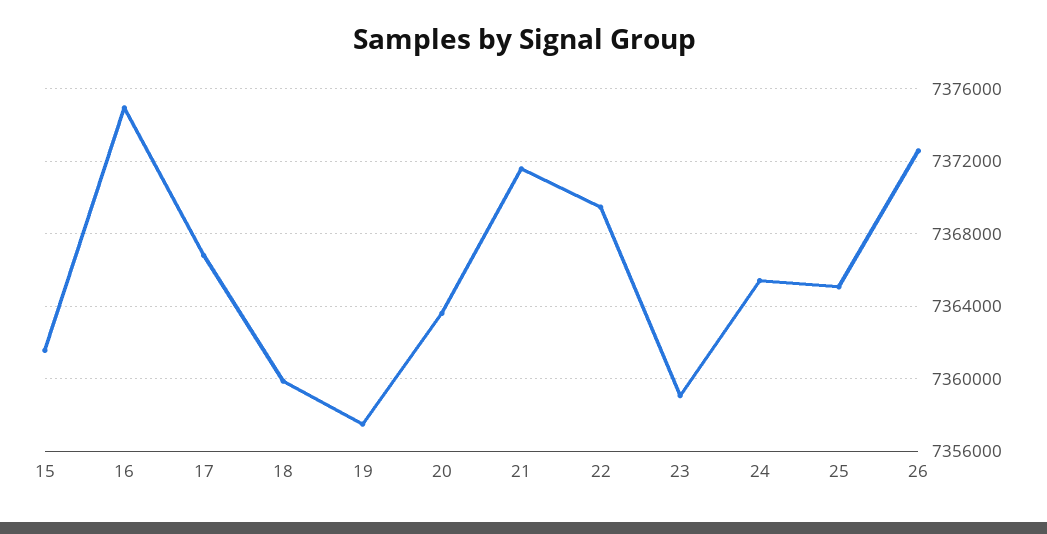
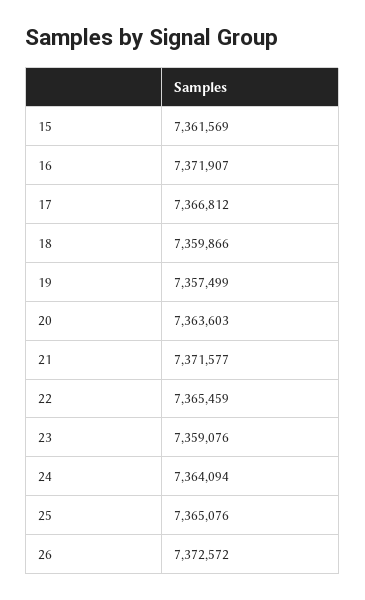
16: 7375000 -> 7371907
22: 7369500 -> 7365459
24: 7365500 -> 7364094

